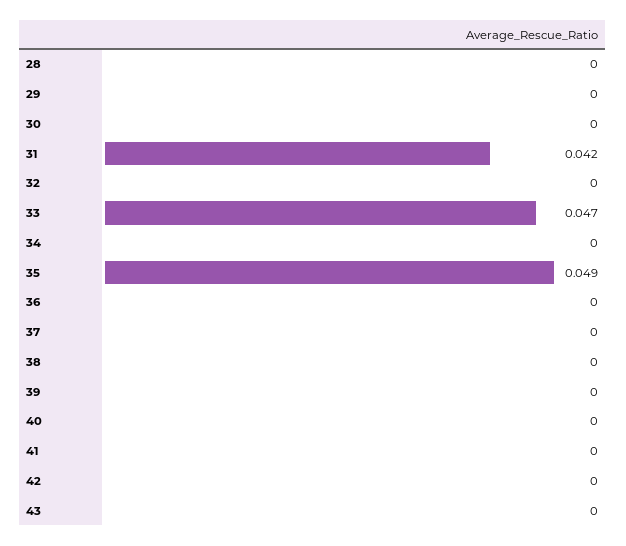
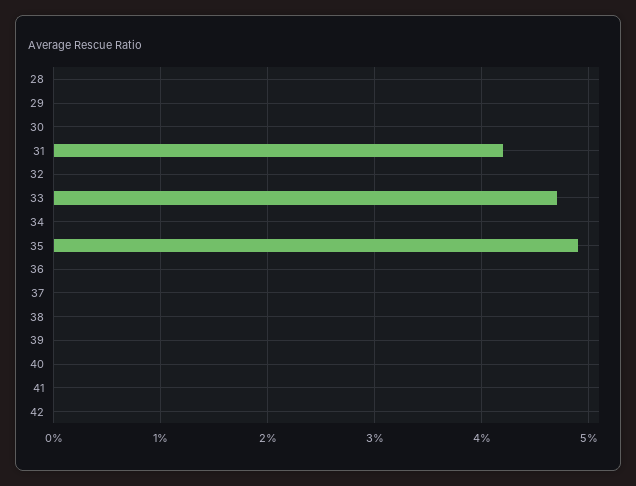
43: 0 -> none

